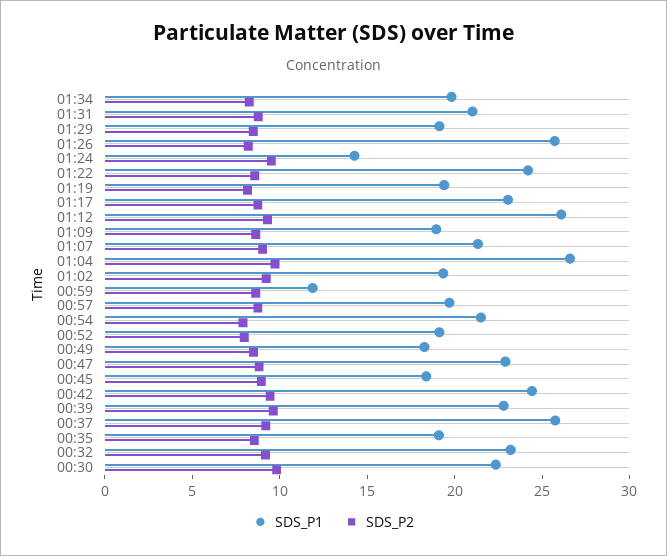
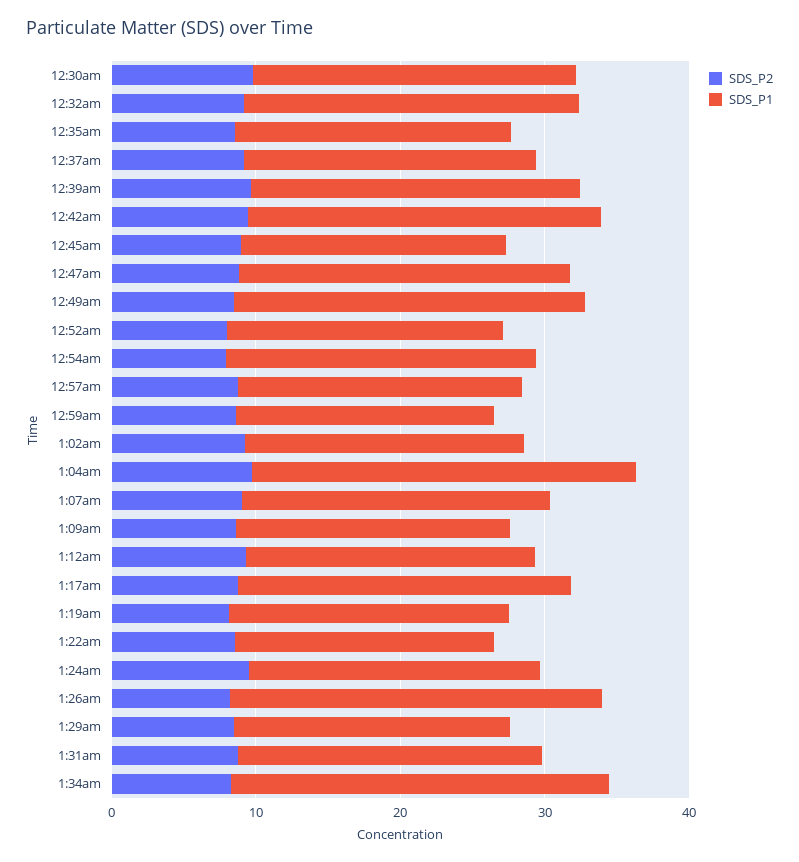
SDS_P1, 01:34: 20 -> 26
SDS_P1, 01:24: 14 -> 20
SDS_P1, 01:22: 24 -> 18
SDS_P1, 01:12: 26 -> 20
SDS_P1, 00:59: 12 -> 18
SDS_P1, 00:49: 18 -> 24
SDS_P1, 00:37: 26 -> 20

